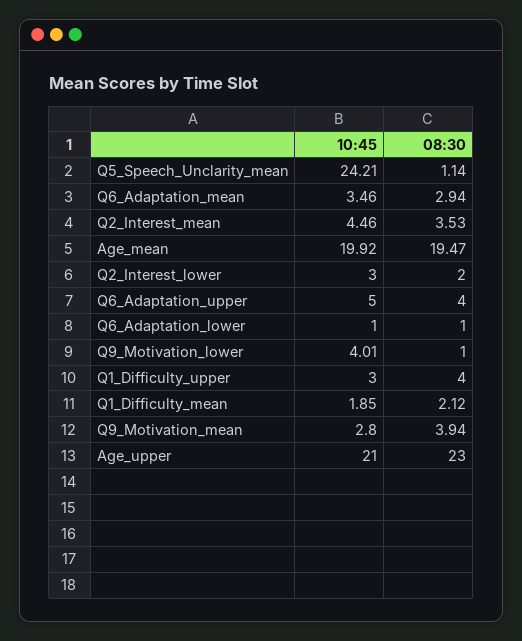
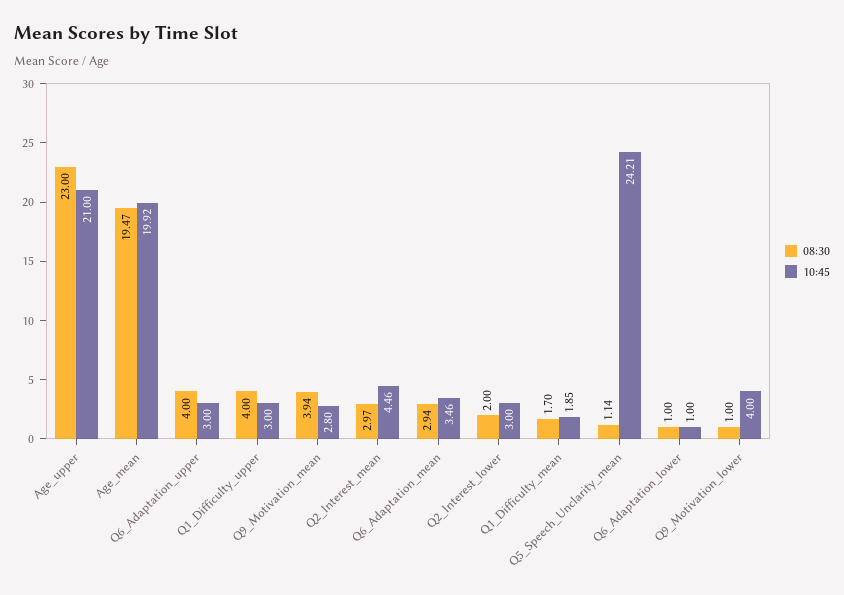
08:30, Q2_Interest_mean: 3.53 -> 2.97
10:45, Q6_Adaptation_upper: 5 -> 3
10:45, Q9_Motivation_lower: 4.01 -> 4
08:30, Q1_Difficulty_mean: 2.12 -> 1.7

